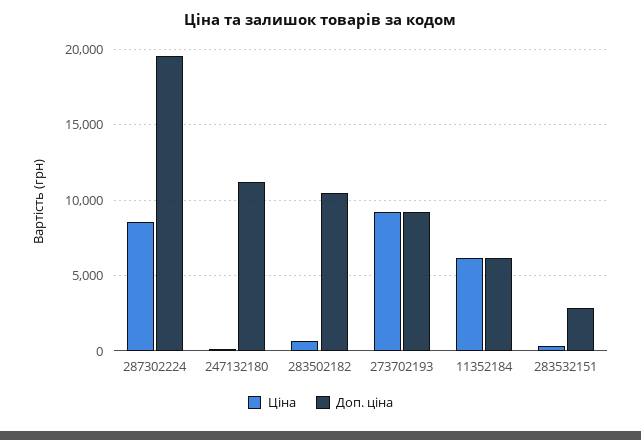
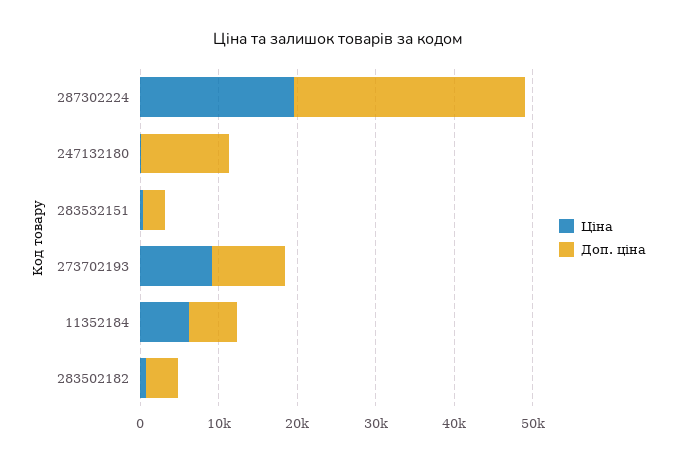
Ціна, 287302224: 8500 -> 20000
Доп. ціна, 287302224: 19500 -> 30000
Доп. ціна, 283502182: 10500 -> 4000

